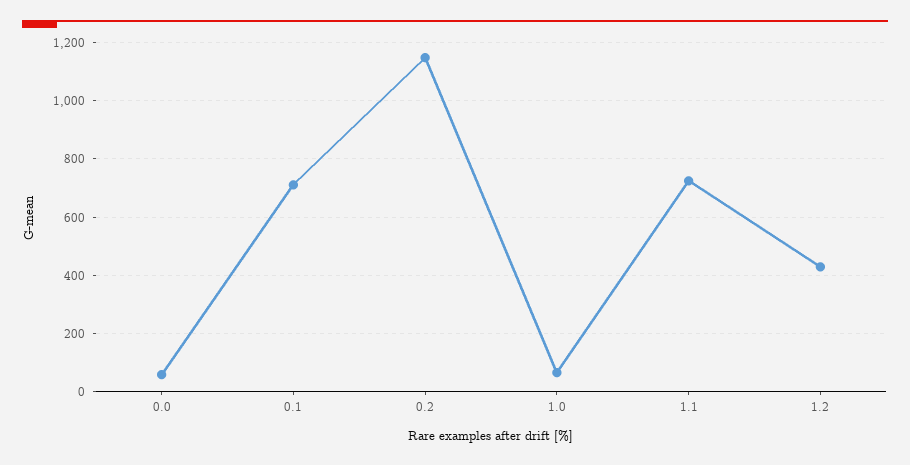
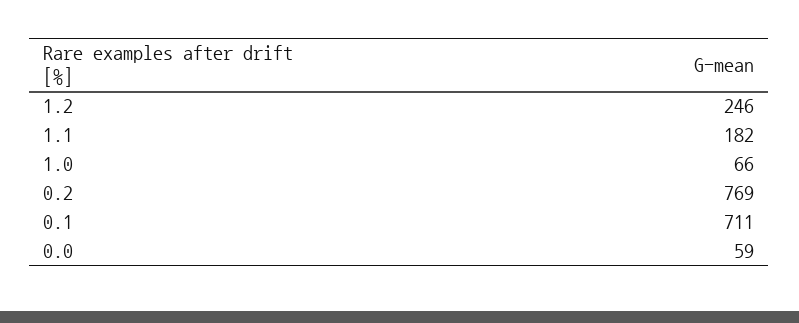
0.2: 1150 -> 769
1.1: 725 -> 182
1.2: 425 -> 246

